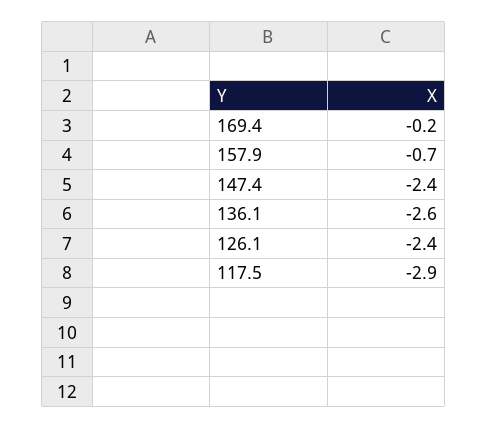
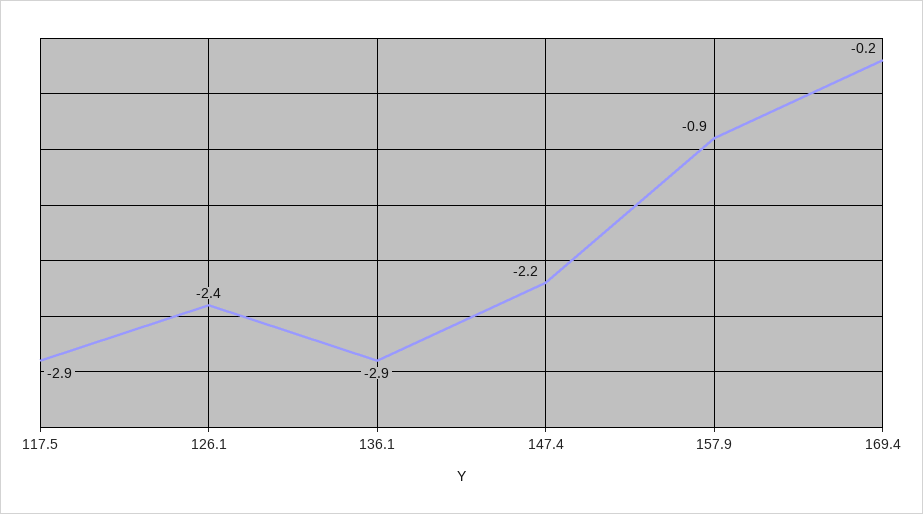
157.9: -0.7 -> -0.9
147.4: -2.4 -> -2.2
136.1: -2.6 -> -2.9

